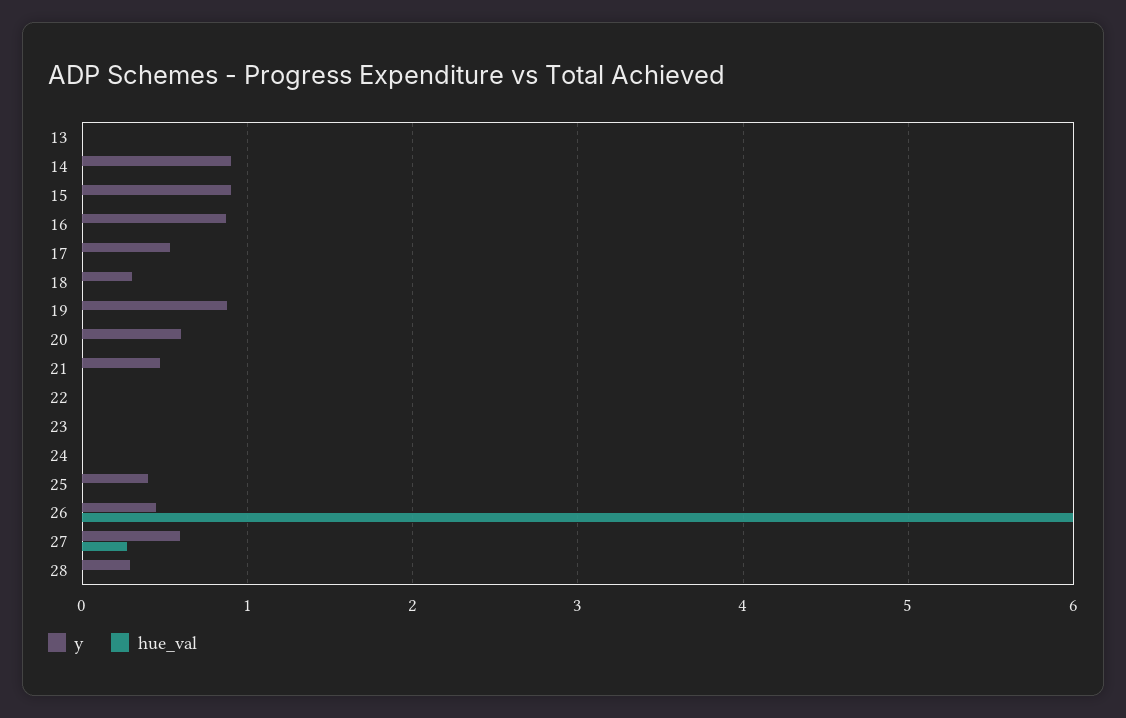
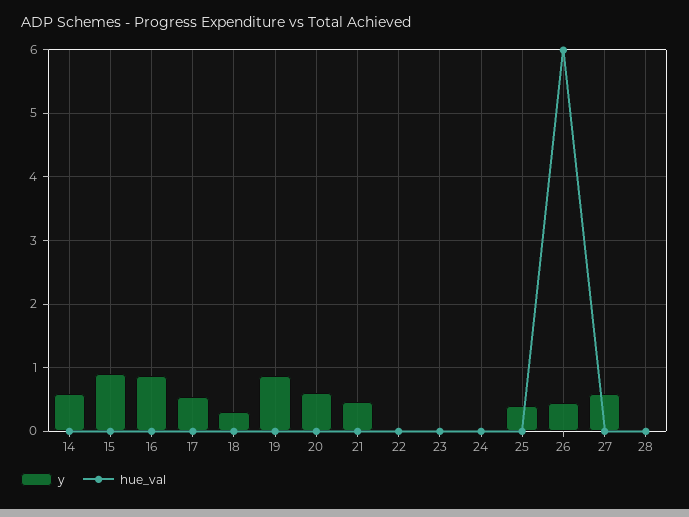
y, 13: 0 -> none
hue_val, 13: 0 -> none
y, 14: 0.9 -> 0.6
hue_val, 27: 0.3 -> 0
y, 28: 0.3 -> 0

